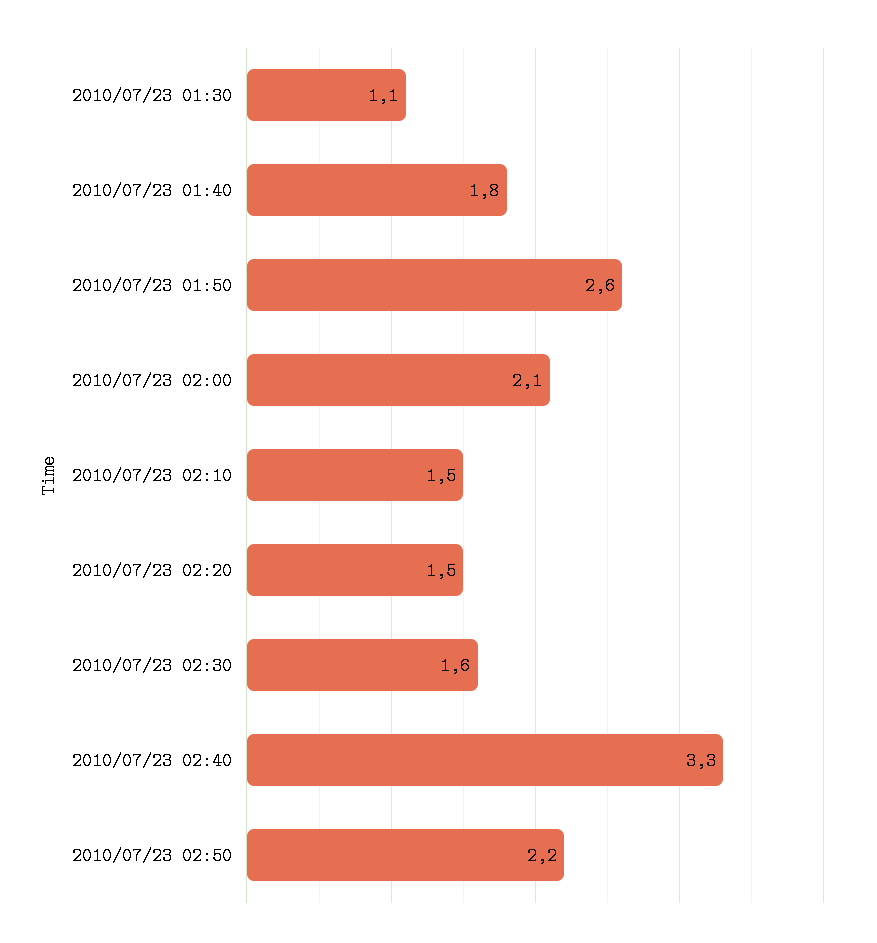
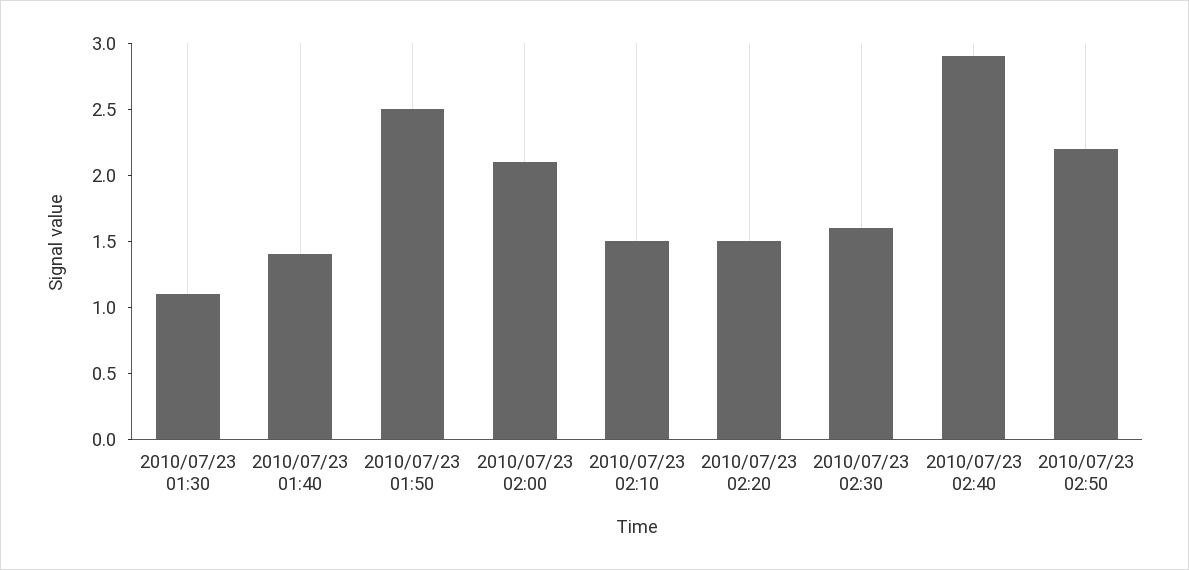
2010/07/23 01:40: 1.8 -> 1.4
2010/07/23 01:50: 2.6 -> 2.5
2010/07/23 02:40: 3.3 -> 2.9

